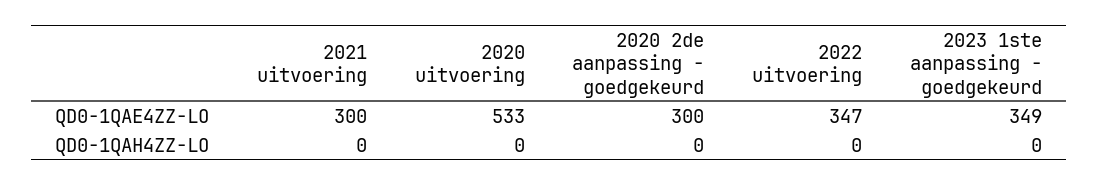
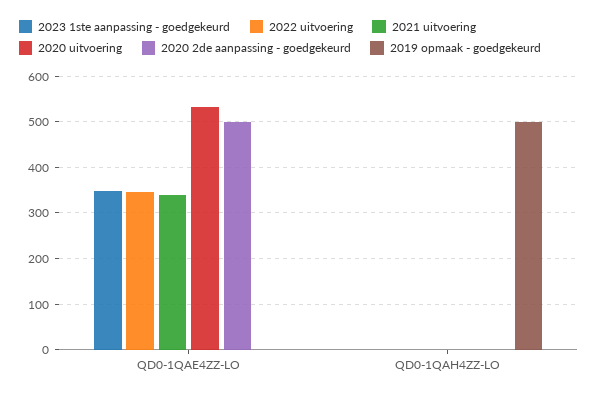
2021 uitvoering, QD0-1QAE4ZZ-LO: 300 -> 340
2020 2de aanpassing - goedgekeurd, QD0-1QAE4ZZ-LO: 300 -> 500
2019 opmaak - goedgekeurd, QD0-1QAE4ZZ-LO: none -> 0
2019 opmaak - goedgekeurd, QD0-1QAH4ZZ-LO: none -> 500

